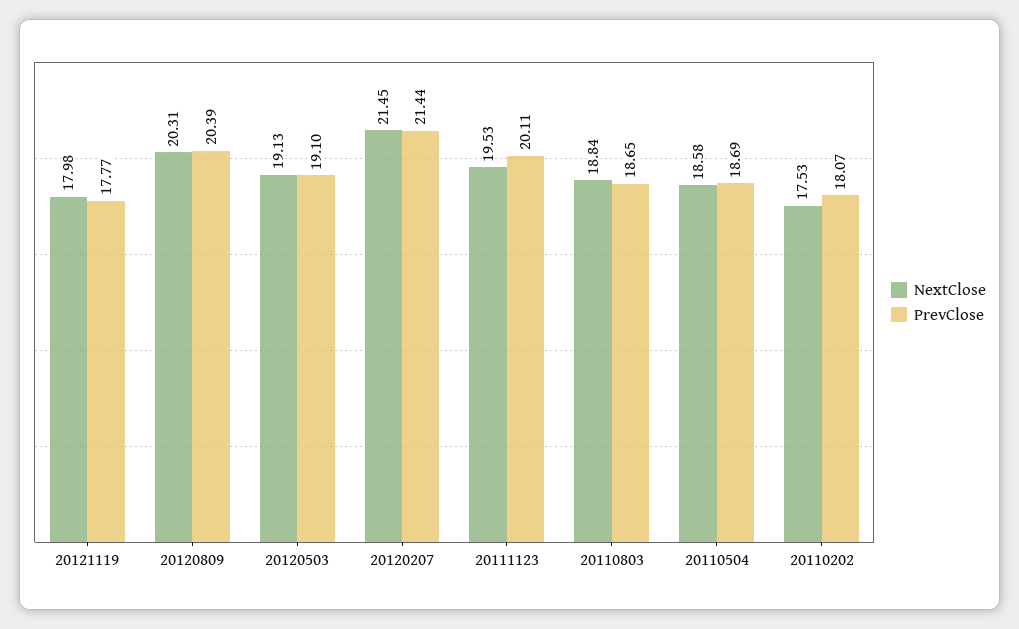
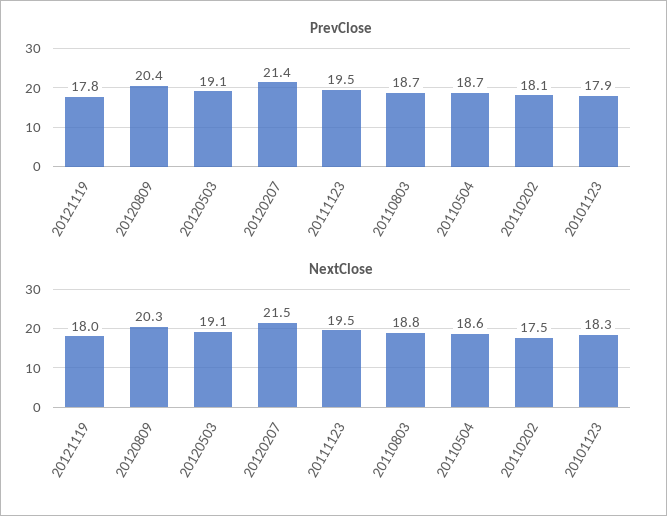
PrevClose, 20111123: 20.11 -> 19.5
PrevClose, 20101123: none -> 17.9
NextClose, 20101123: none -> 18.3

